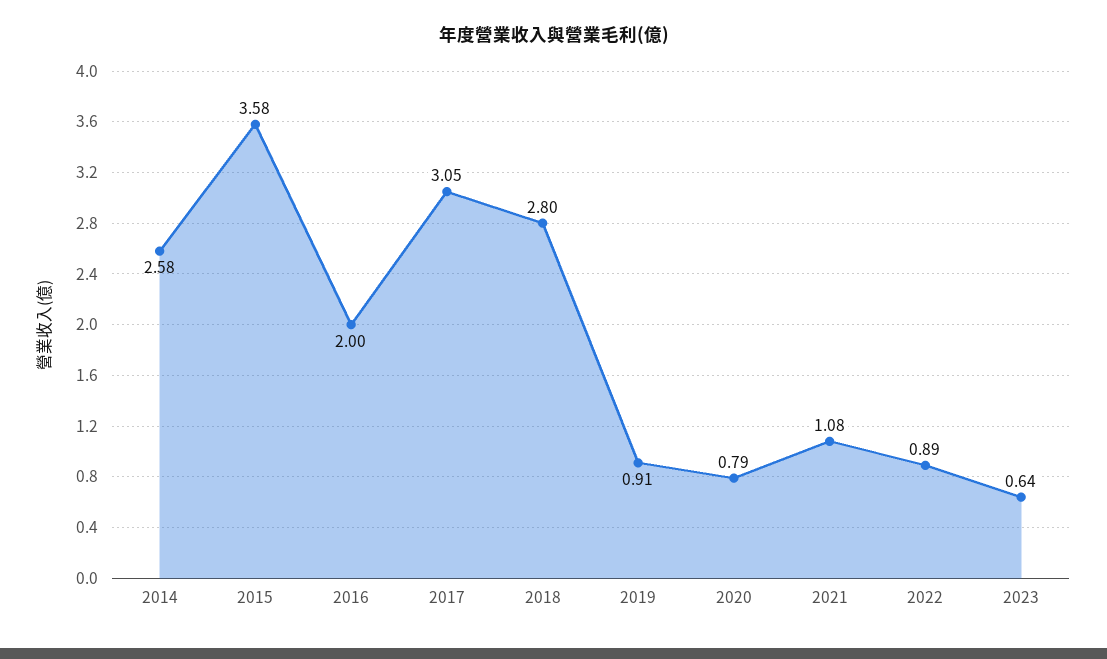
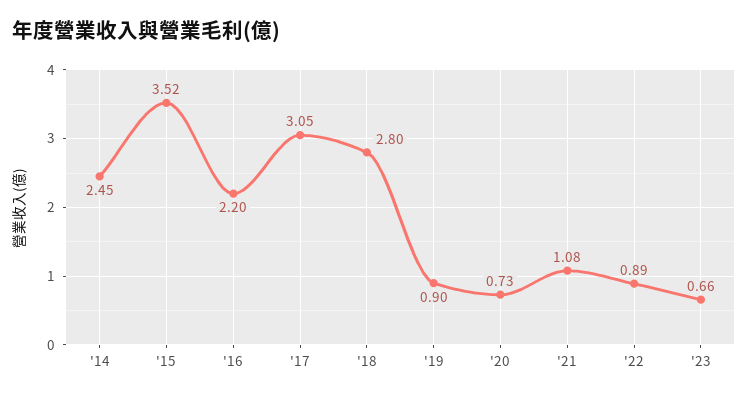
2014: 2.58 -> 2.45
2015: 3.58 -> 3.52
2016: 2 -> 2.2
2019: 0.91 -> 0.9
2020: 0.79 -> 0.73
2023: 0.64 -> 0.66

